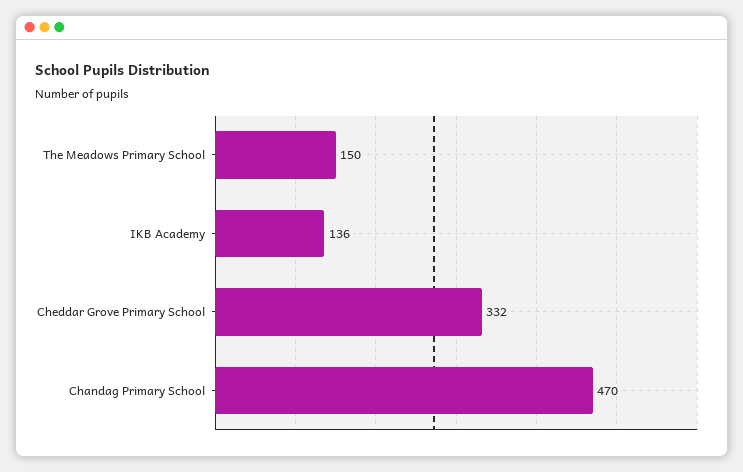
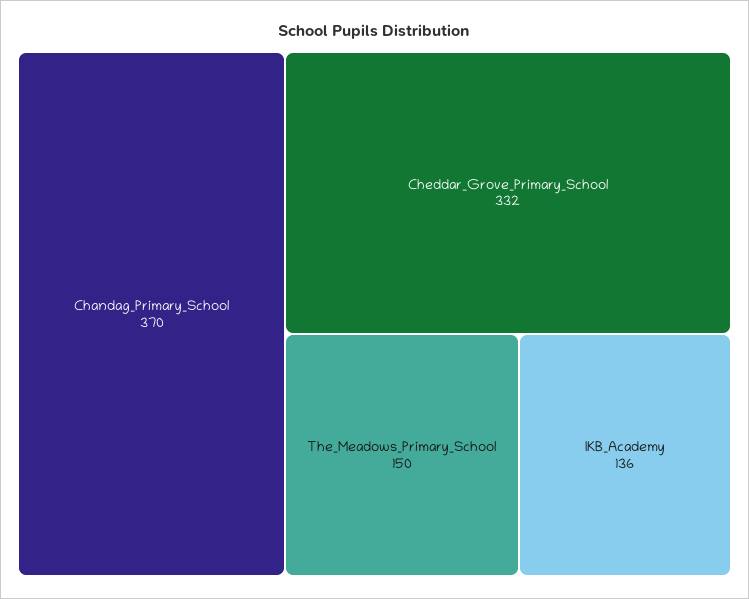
Chandag Primary School: 470 -> 370

